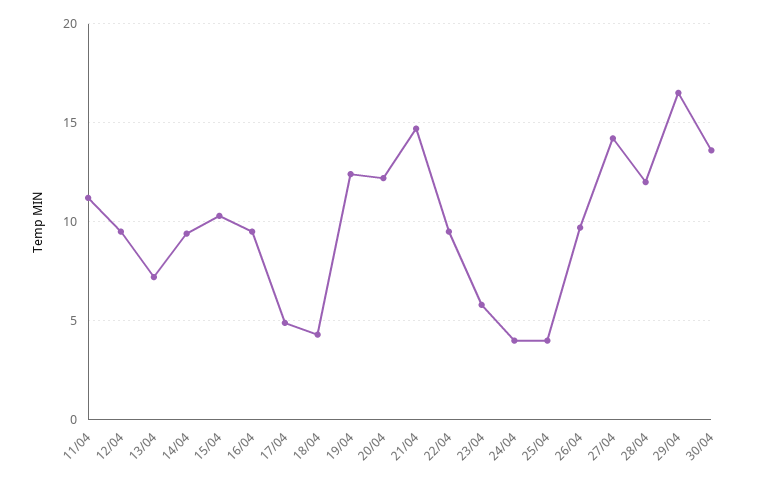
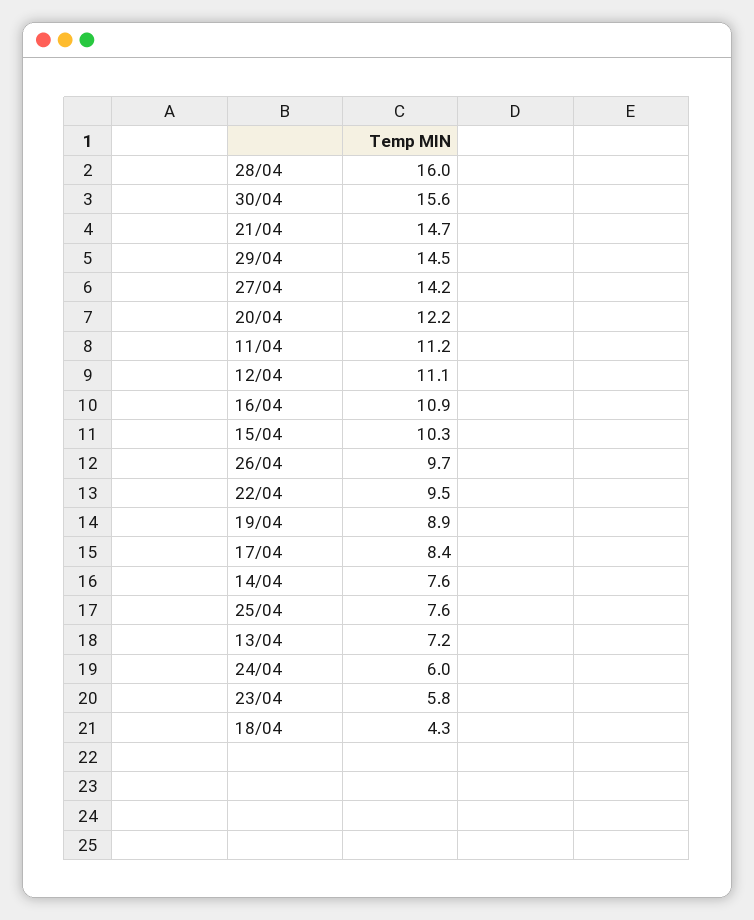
12/04: 9.5 -> 11.1
14/04: 9.5 -> 7.6
16/04: 9.5 -> 10.9
17/04: 5 -> 8.4
19/04: 12.5 -> 8.9
24/04: 4 -> 6
25/04: 4 -> 7.6
28/04: 12 -> 16
29/04: 16.5 -> 14.5
30/04: 13.5 -> 15.6

